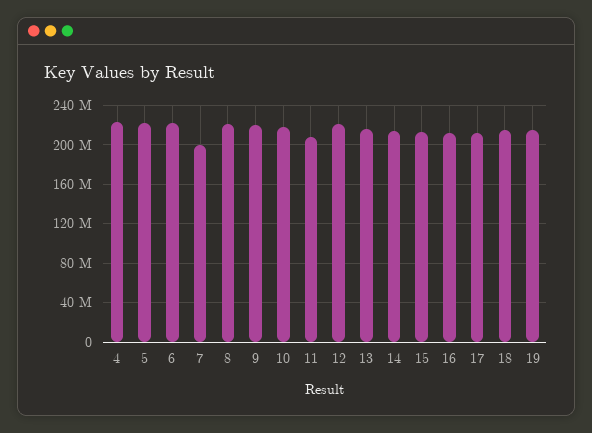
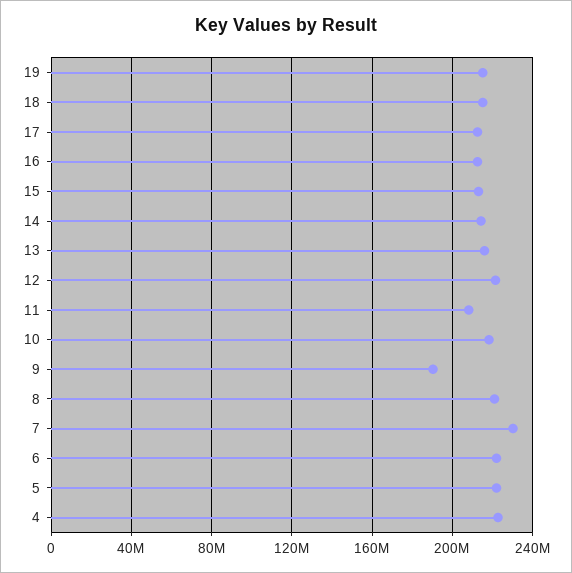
7: 200000000 -> 230000000
9: 220000000 -> 190000000

